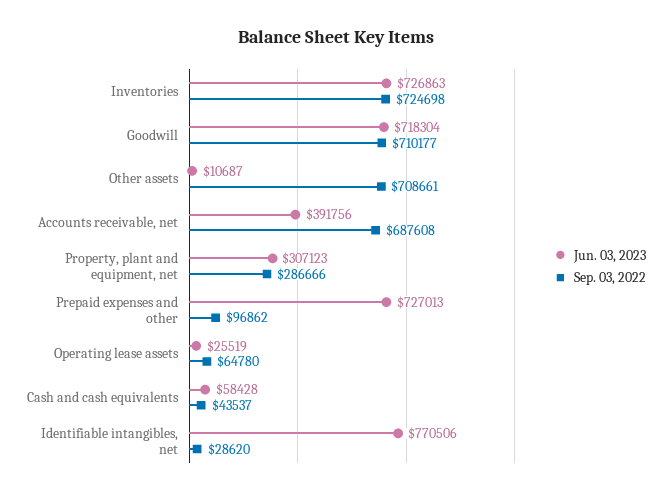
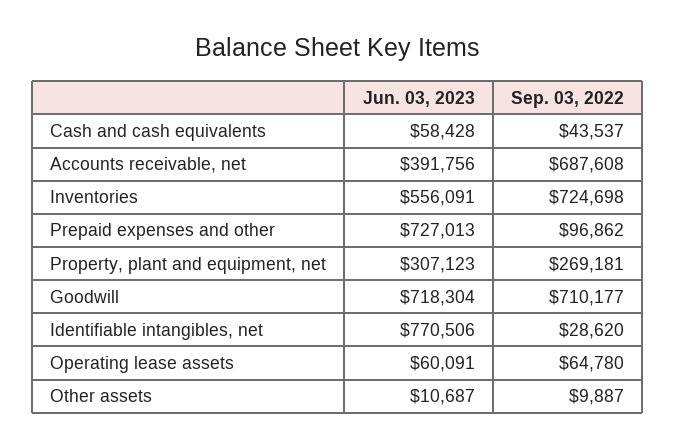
Jun. 03, 2023, Inventories: 726863 -> 556091
Sep. 03, 2022, Other assets: 708661 -> 9887
Sep. 03, 2022, Property, plant and equipment, net: 286666 -> 269181
Jun. 03, 2023, Operating lease assets: 25519 -> 60091

